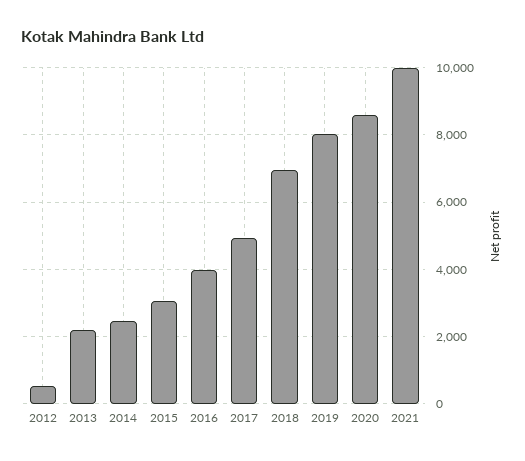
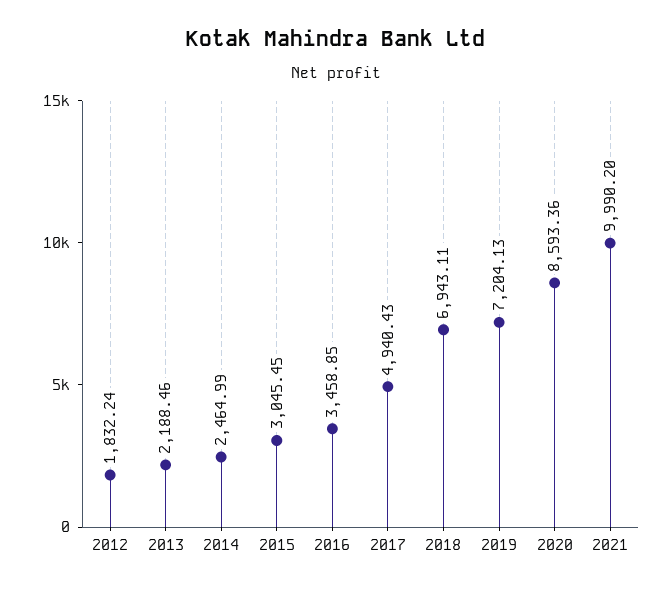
2012: 600 -> 1832.24
2016: 4000 -> 3458.85
2019: 8000 -> 7204.13

